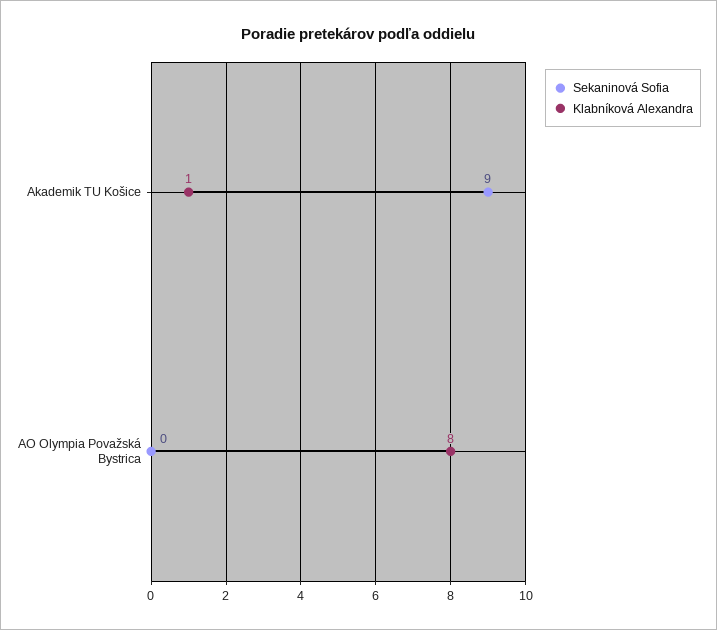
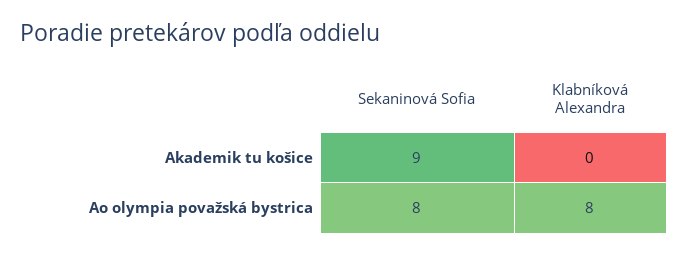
Klabníková Alexandra, Akademik TU Košice: 1 -> 0
Sekaninová Sofia, AO Olympia Považská Bystrica: 0 -> 8

